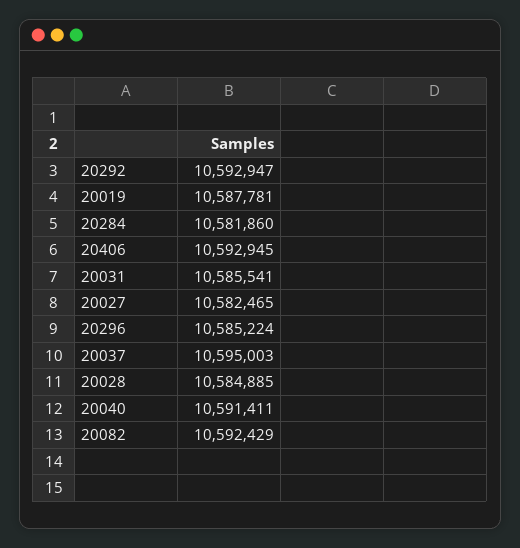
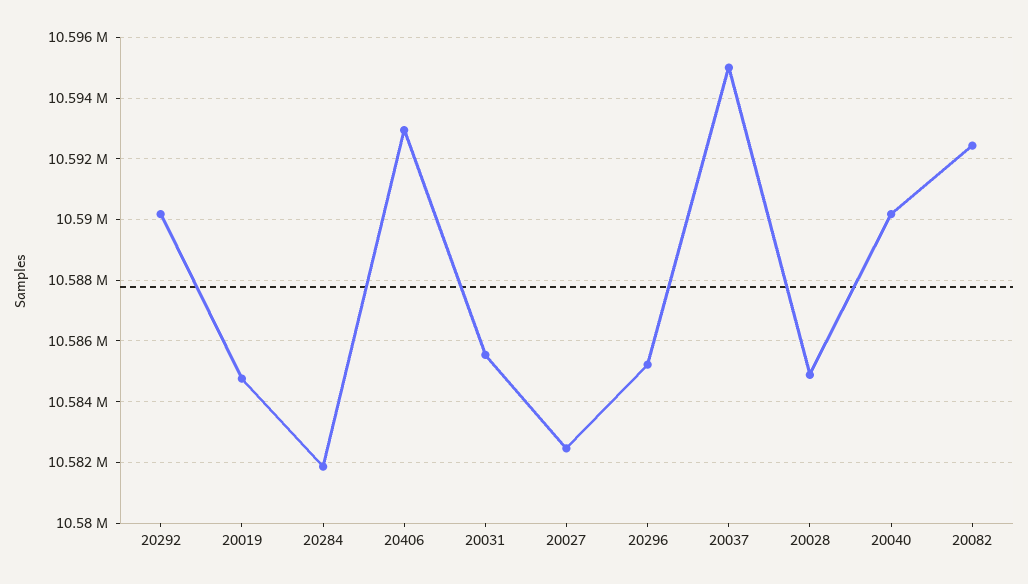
20292: 10592947 -> 10590200
20019: 10587781 -> 10584800
20040: 10591411 -> 10590200

